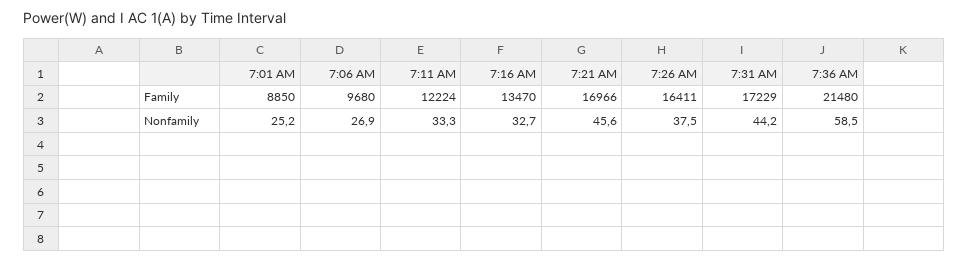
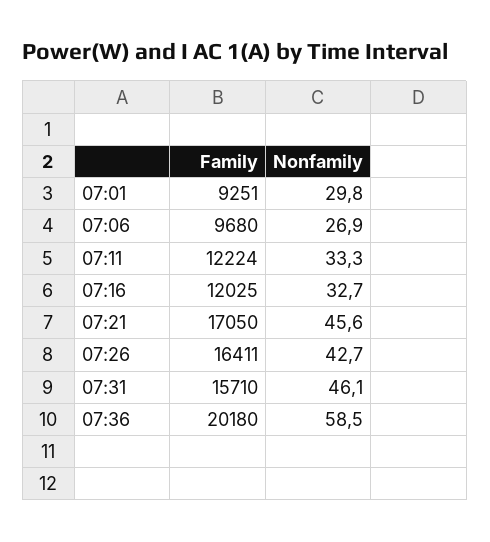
7:01 AM, Family: 8850 -> 9251
7:16 AM, Family: 13470 -> 12025
7:21 AM, Family: 16966 -> 17050
7:31 AM, Family: 17229 -> 15710
7:36 AM, Family: 21480 -> 20180
7:01 AM, Nonfamily: 25.2 -> 29.8
7:26 AM, Nonfamily: 37.5 -> 42.7
7:31 AM, Nonfamily: 44.2 -> 46.1

